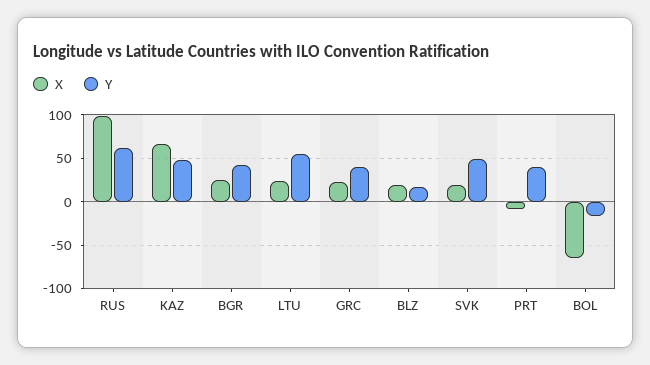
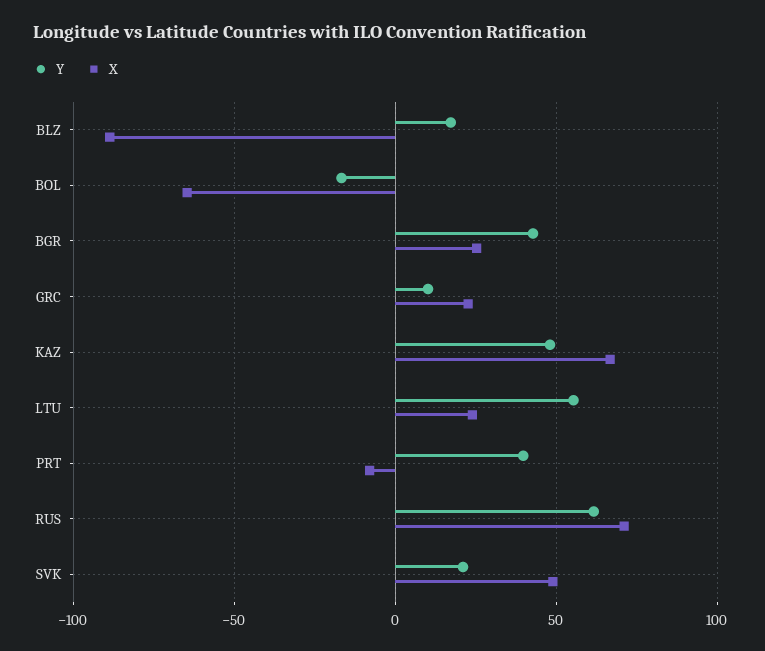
X, RUS: 100 -> 70
Y, GRC: 40 -> 10
X, BLZ: 20 -> -90
X, SVK: 20 -> 50
Y, SVK: 50 -> 20

